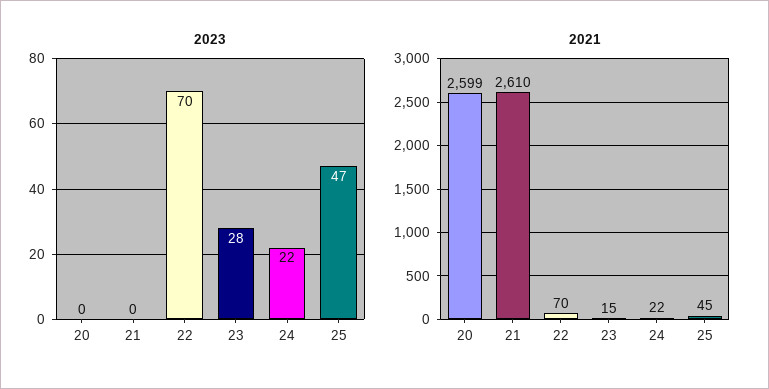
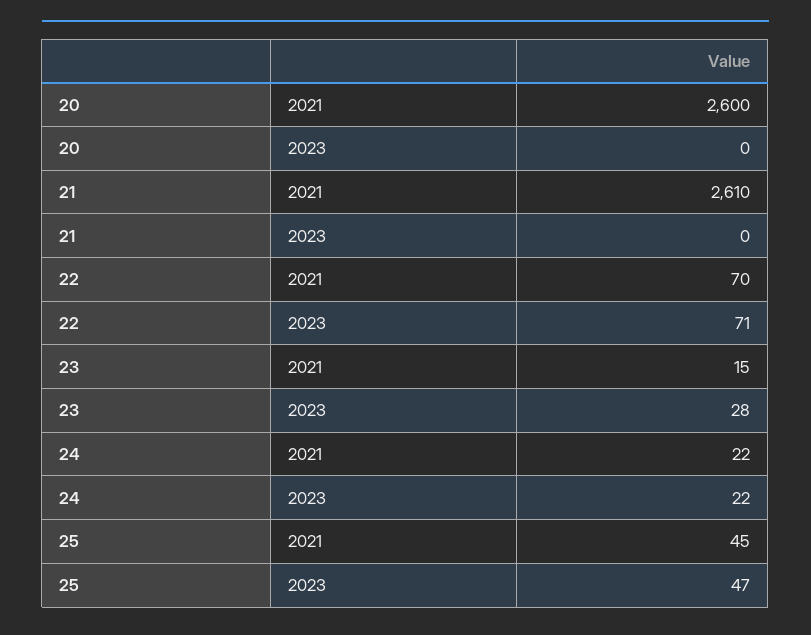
2023, 22: 70 -> 71
2021, 20: 2599 -> 2600

